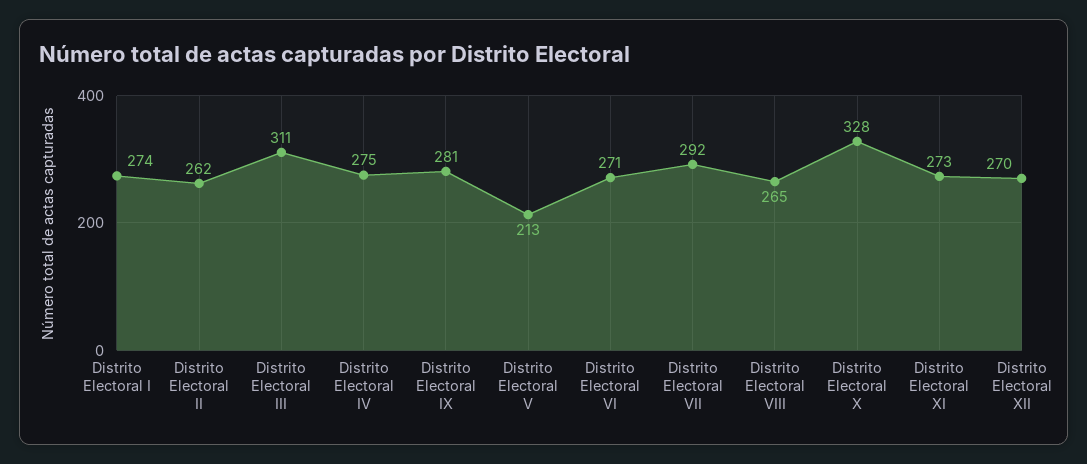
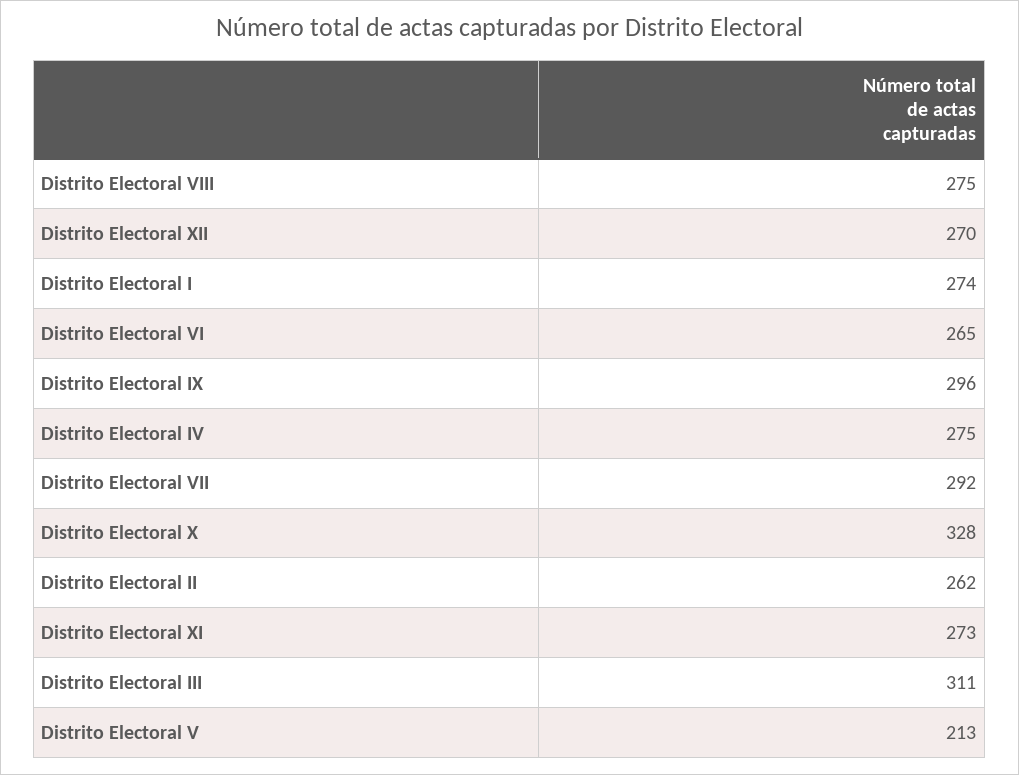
Distrito Electoral IX: 281 -> 296
Distrito Electoral VI: 271 -> 265
Distrito Electoral VIII: 265 -> 275

